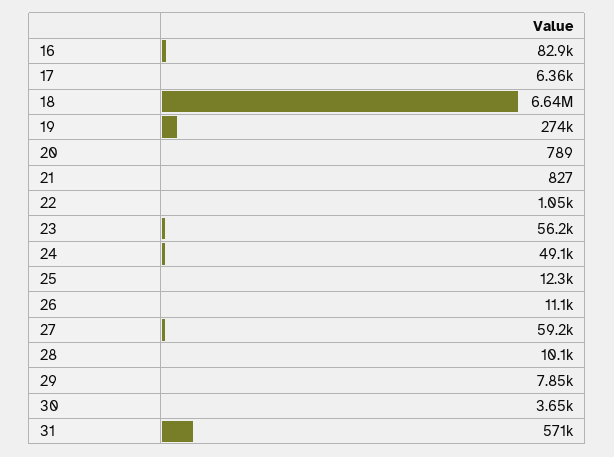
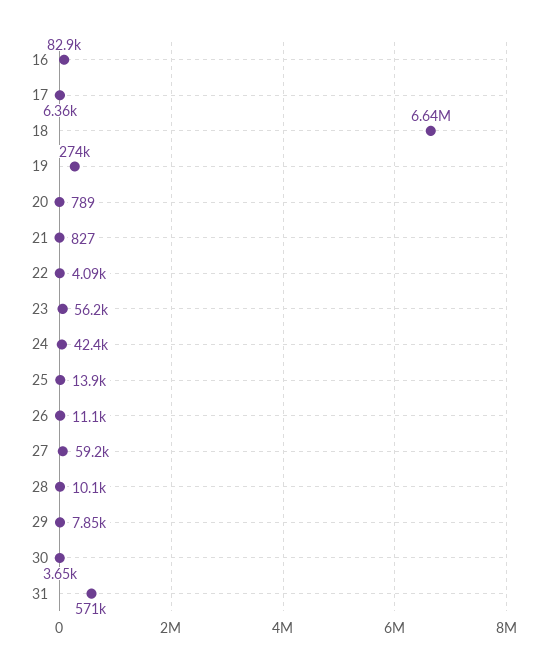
22: 1050 -> 4090
24: 49100 -> 42400
25: 12300 -> 13900

